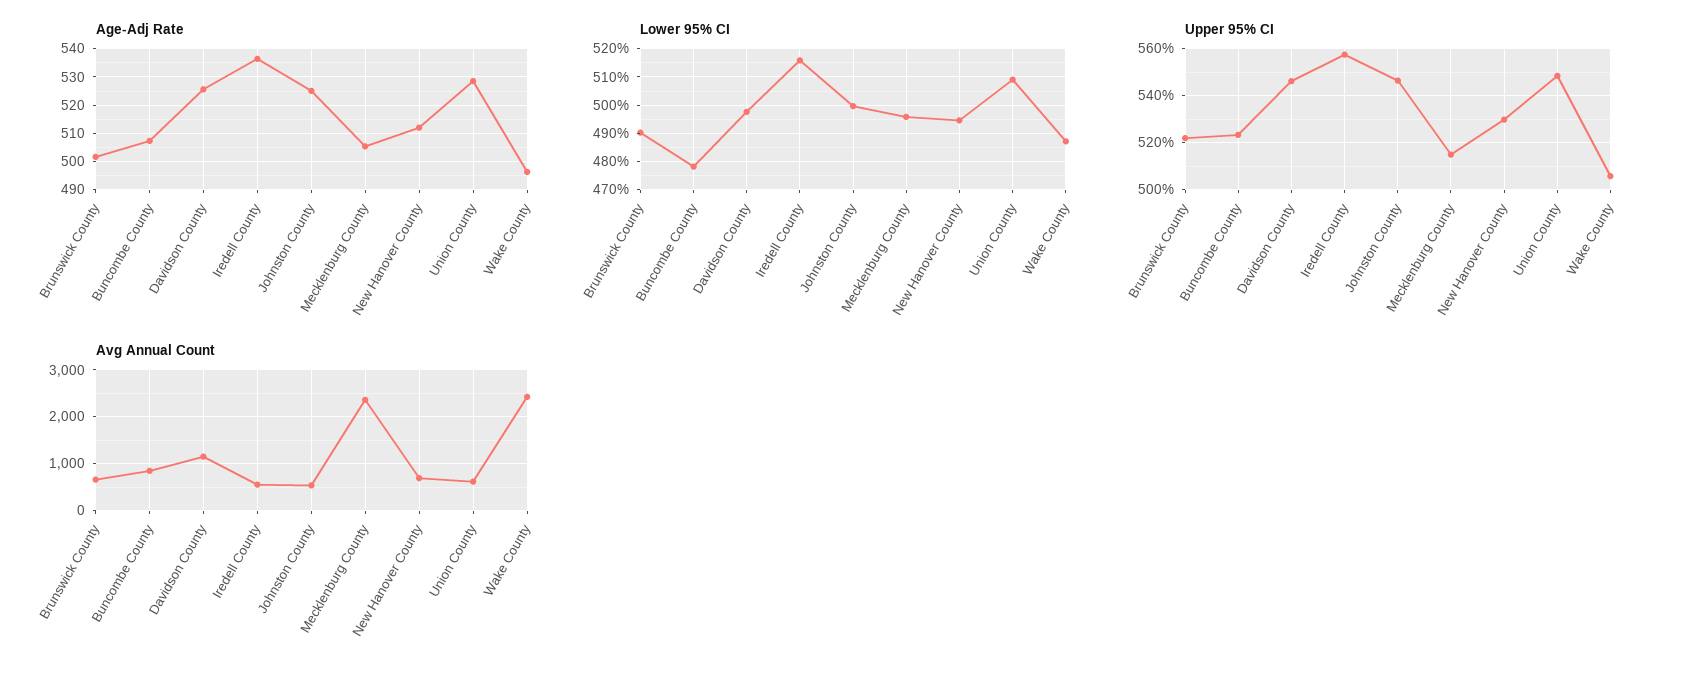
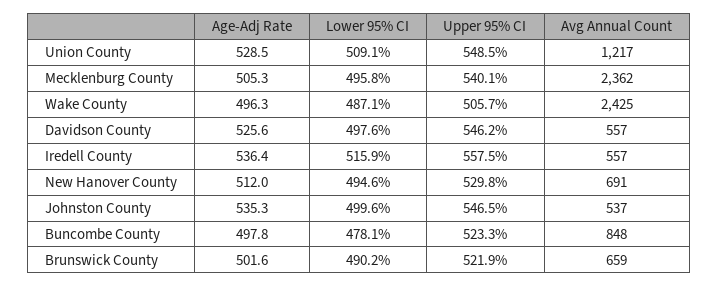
Age-Adj Rate, Buncombe County: 507.5 -> 497.8
Age-Adj Rate, Johnston County: 525 -> 535.3
Upper 95% CI, Mecklenburg County: 515 -> 540.1
Avg Annual Count, Davidson County: 1200 -> 557
Avg Annual Count, Union County: 600 -> 1217

